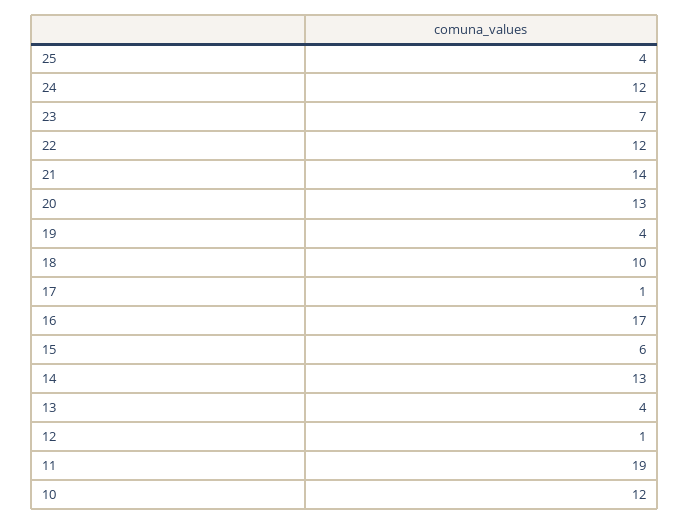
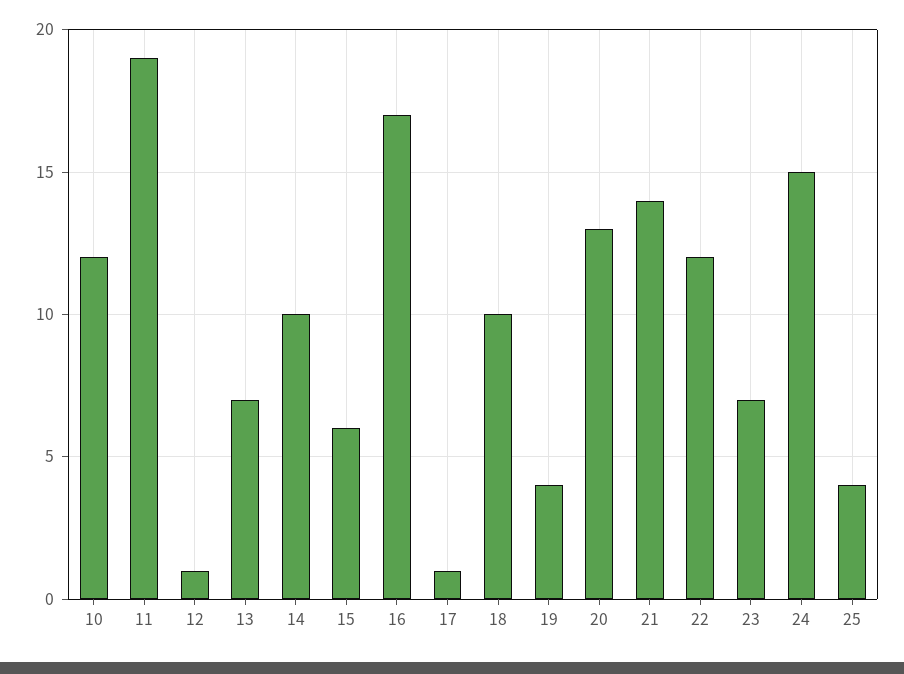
24: 12 -> 15
14: 13 -> 10
13: 4 -> 7

